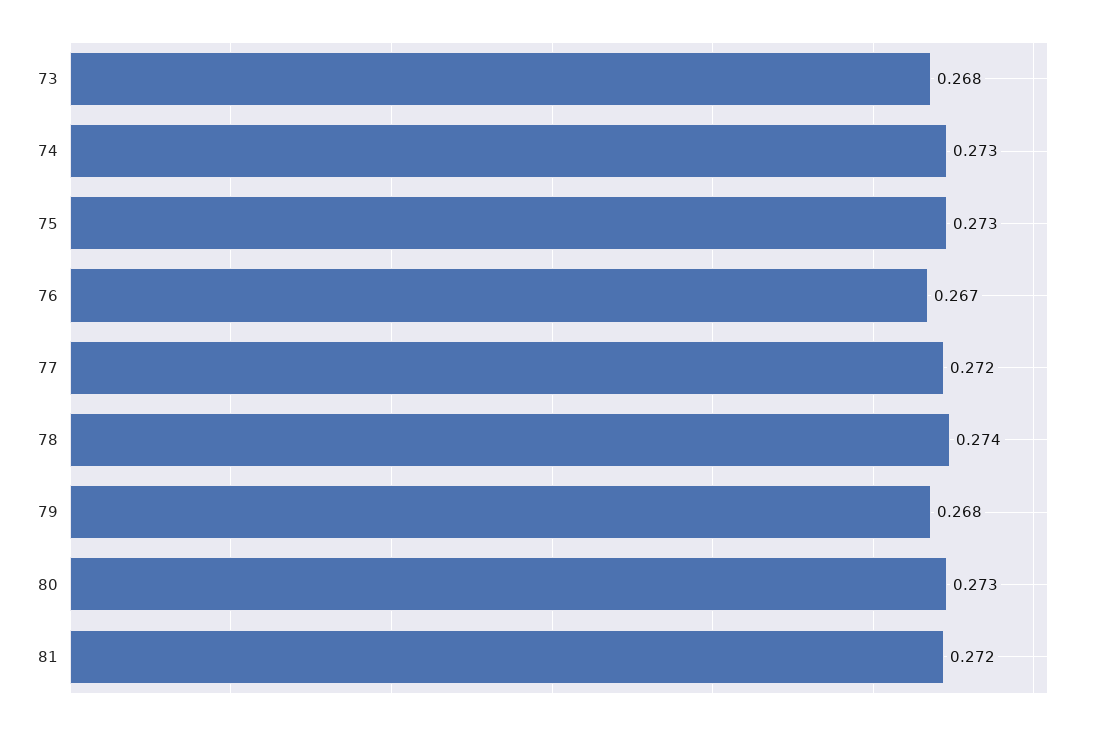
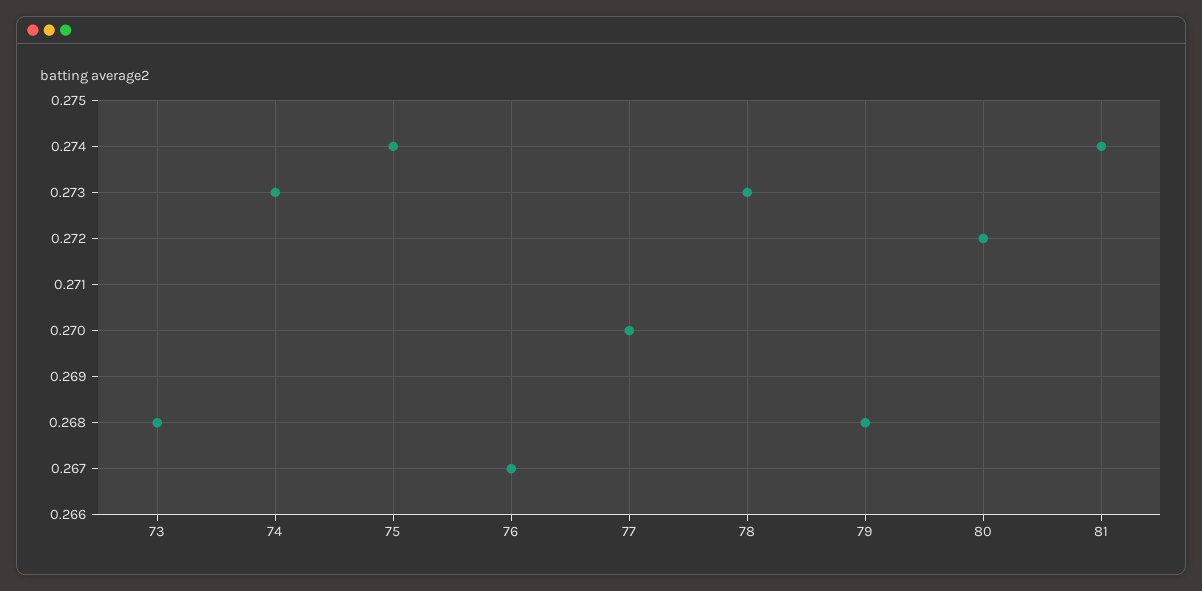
75: 0.273 -> 0.274
77: 0.272 -> 0.27
78: 0.274 -> 0.273
80: 0.273 -> 0.272
81: 0.272 -> 0.274

